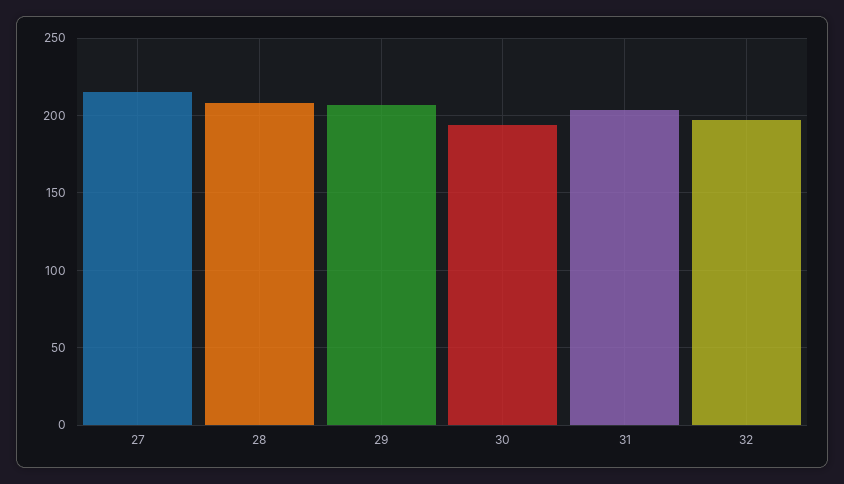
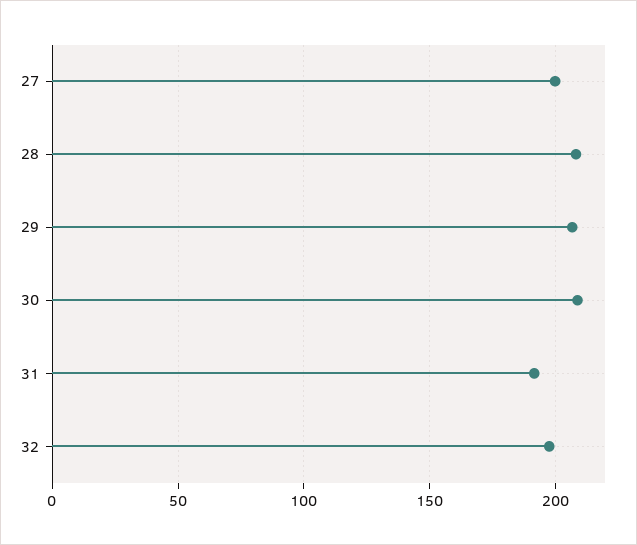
27: 215 -> 200
30: 195 -> 210
31: 205 -> 190

